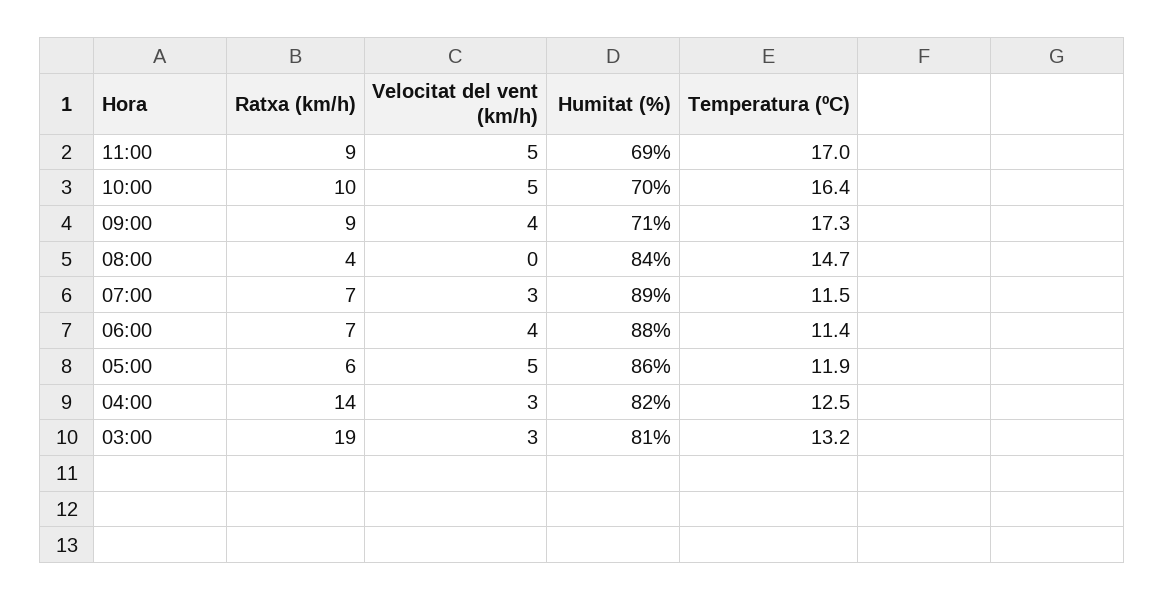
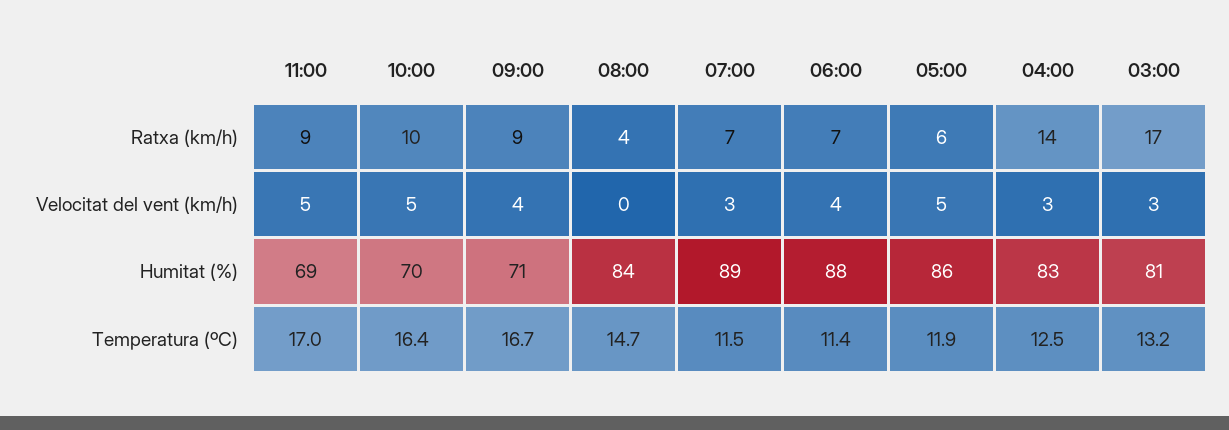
Temperatura (ºC), 09:00: 17.3 -> 16.7
Humitat (%), 04:00: 82 -> 83
Ratxa (km/h), 03:00: 19 -> 17

